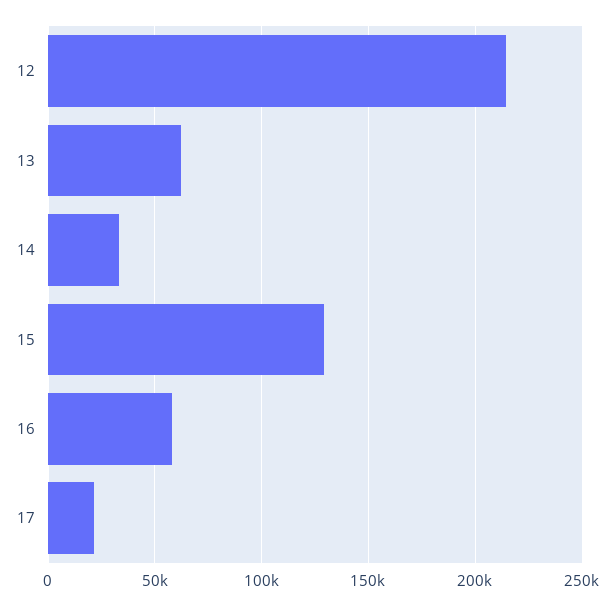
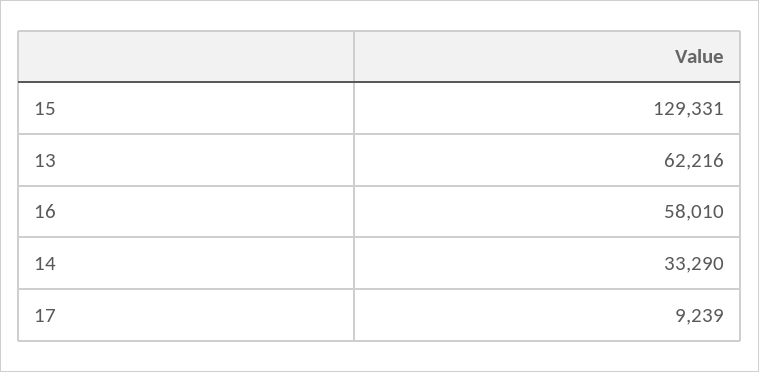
12: 215000 -> none
17: 20000 -> 9239

